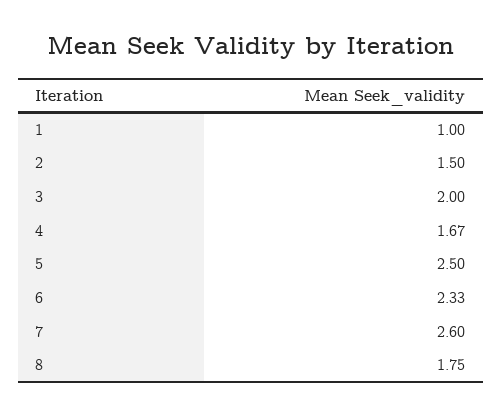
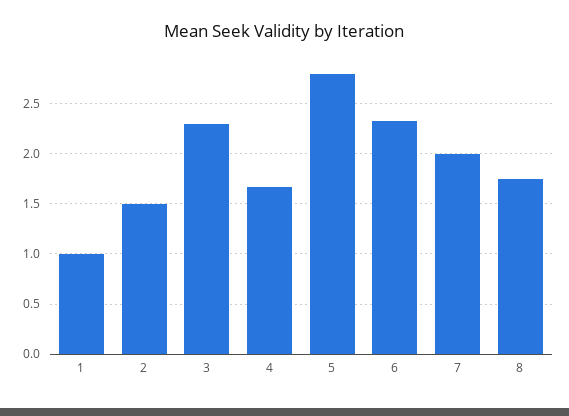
3: 2 -> 2.3
5: 2.5 -> 2.8
7: 2.6 -> 2

